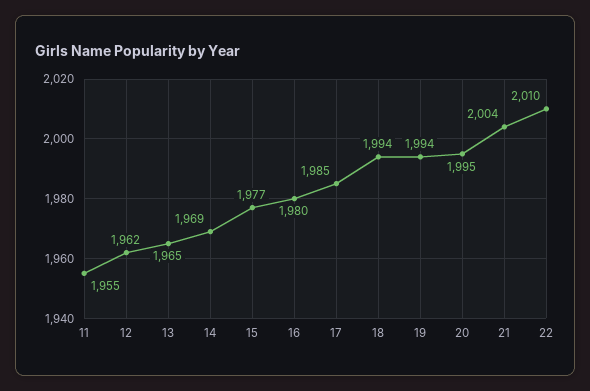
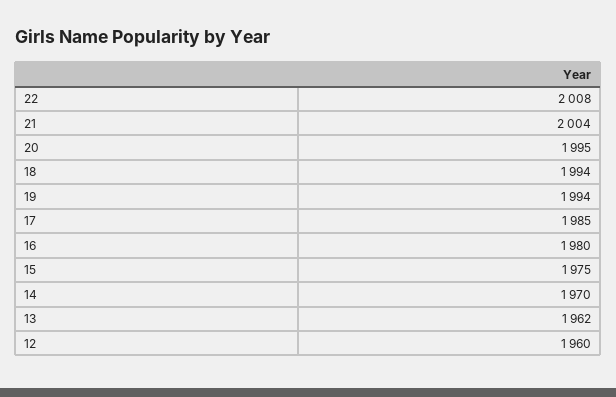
11: 1955 -> none
12: 1962 -> 1960
13: 1965 -> 1962
14: 1969 -> 1970
15: 1977 -> 1975
22: 2010 -> 2008

